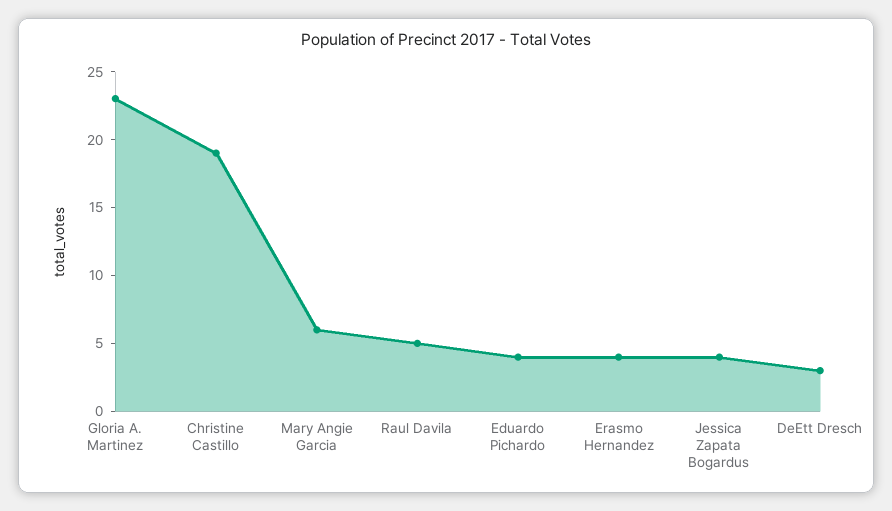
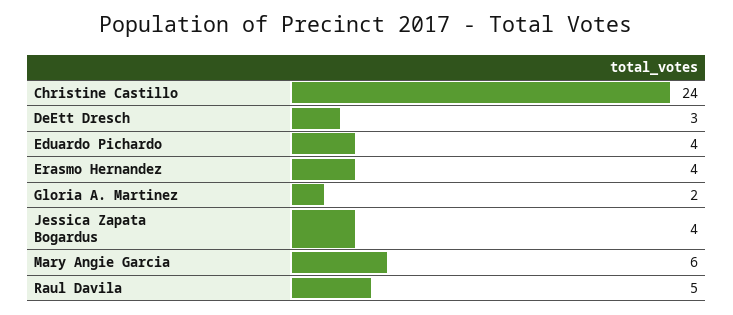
Gloria A. Martinez: 23 -> 2
Christine Castillo: 19 -> 24

